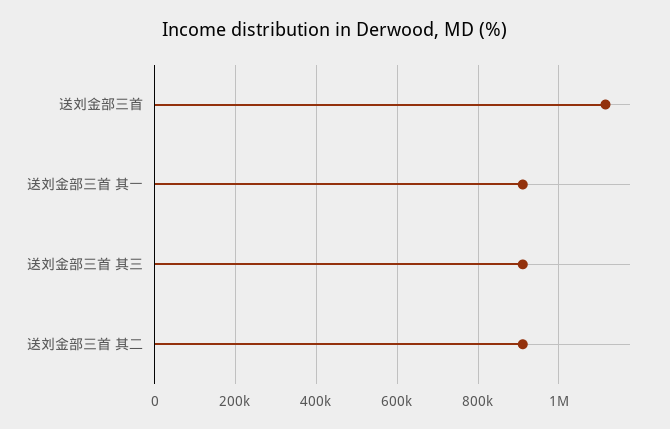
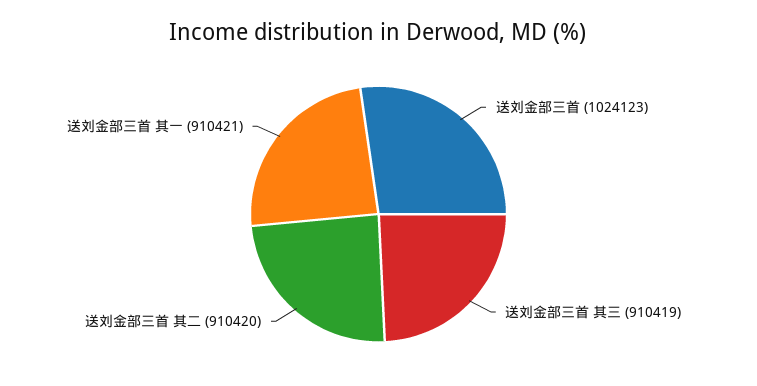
送刘金部三首: 1120000 -> 1024123

